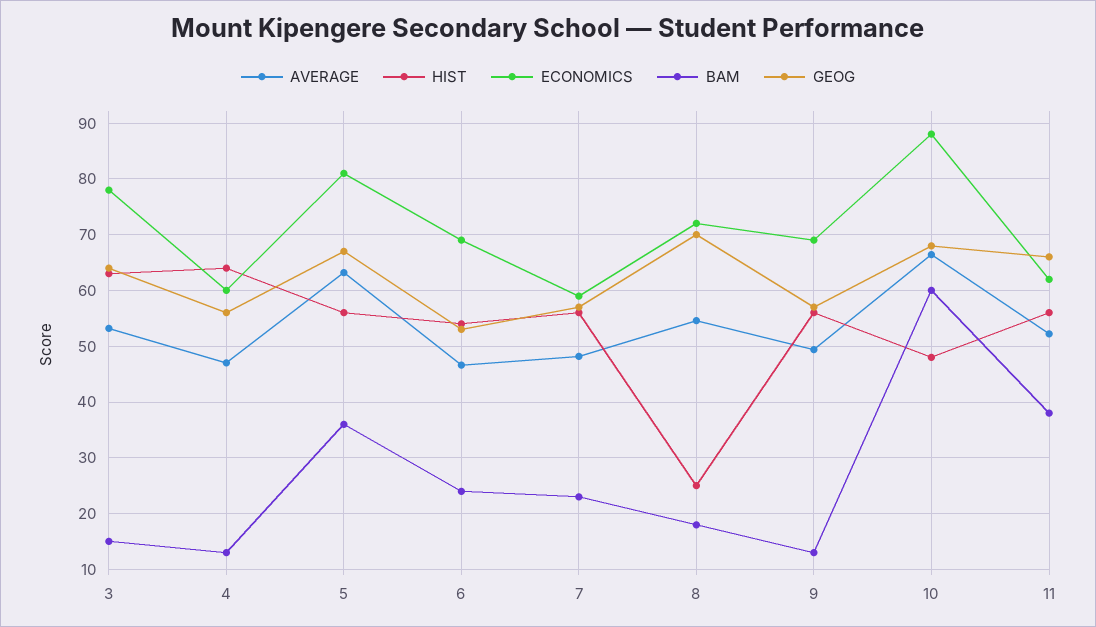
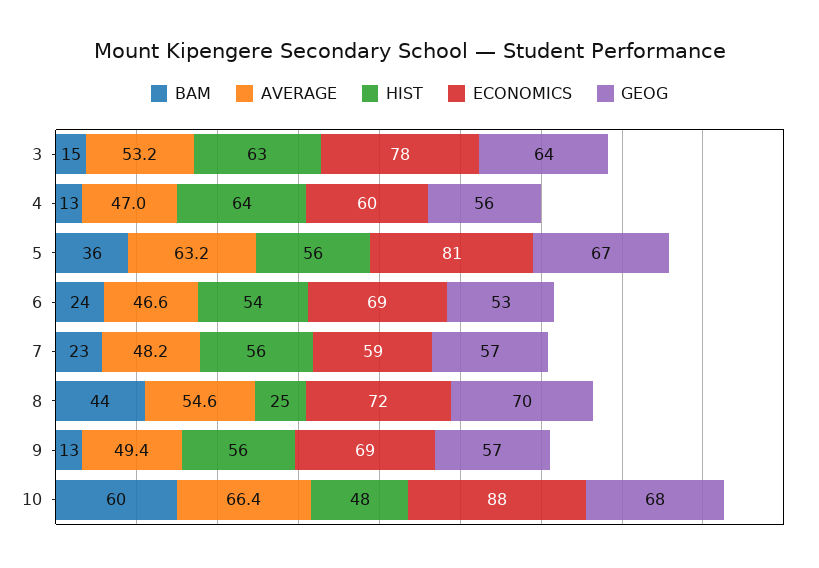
BAM, 8: 18 -> 44
AVERAGE, 11: 52 -> none
HIST, 11: 56 -> none
ECONOMICS, 11: 62 -> none
BAM, 11: 38 -> none
GEOG, 11: 66 -> none

